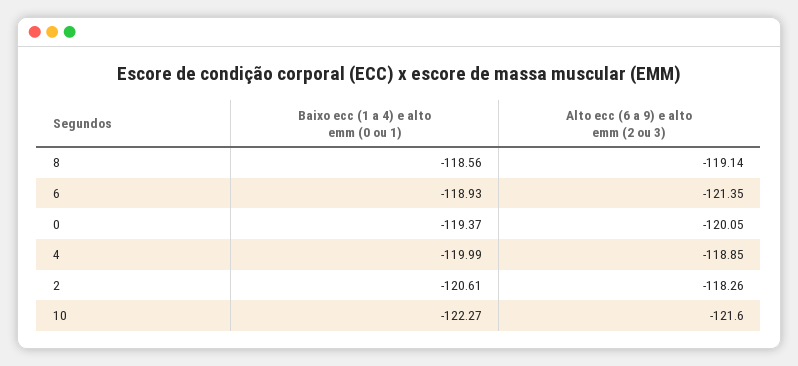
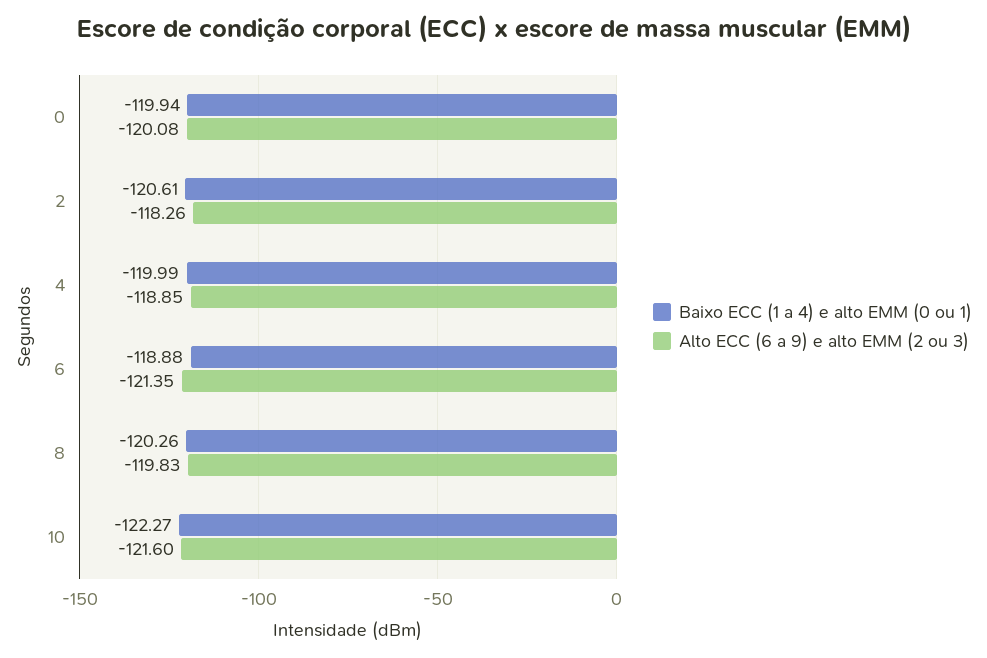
Baixo ecc (1 a 4) e alto emm (0 ou 1), 8: -118.56 -> -120.26
Alto ecc (6 a 9) e alto emm (2 ou 3), 8: -119.14 -> -119.83
Baixo ecc (1 a 4) e alto emm (0 ou 1), 6: -118.93 -> -118.88
Baixo ecc (1 a 4) e alto emm (0 ou 1), 0: -119.37 -> -119.94
Alto ecc (6 a 9) e alto emm (2 ou 3), 0: -120.05 -> -120.08

